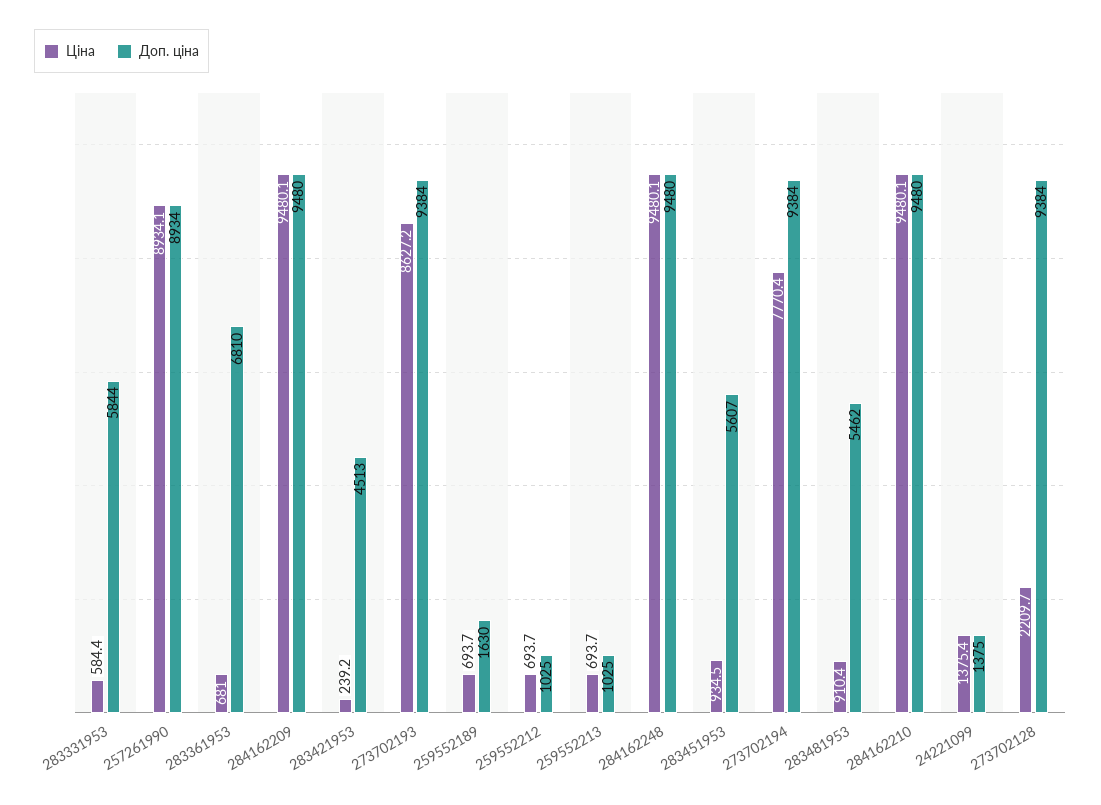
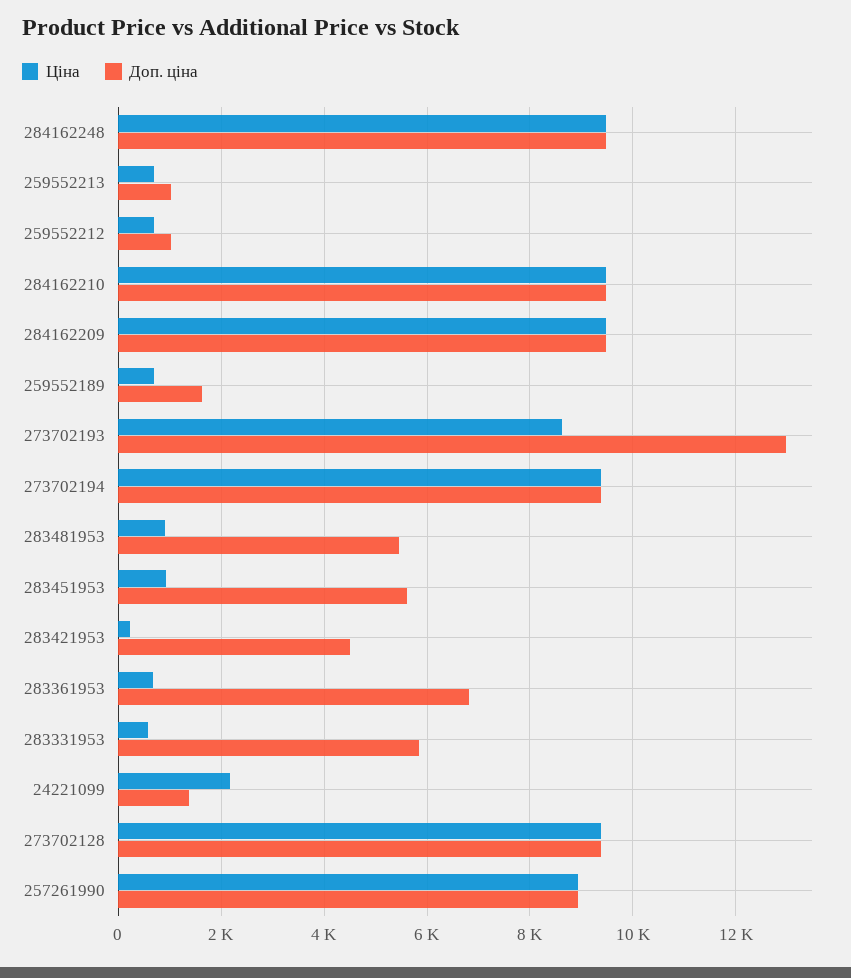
Доп. ціна, 273702193: 9384 -> 13000
Ціна, 273702194: 7770.4 -> 9400
Ціна, 24221099: 1375.4 -> 2200
Ціна, 273702128: 2209.7 -> 9400

